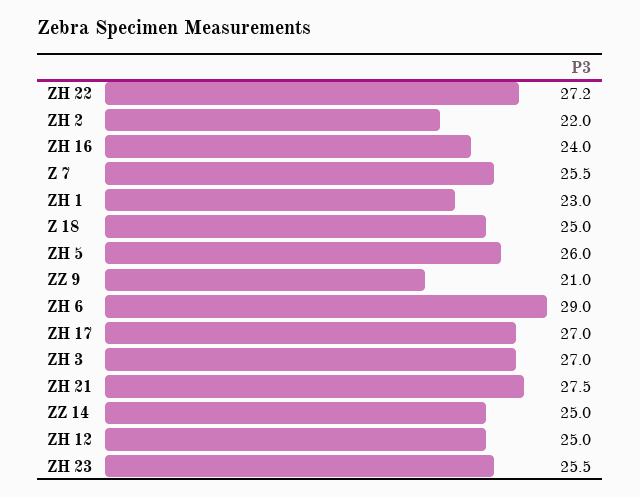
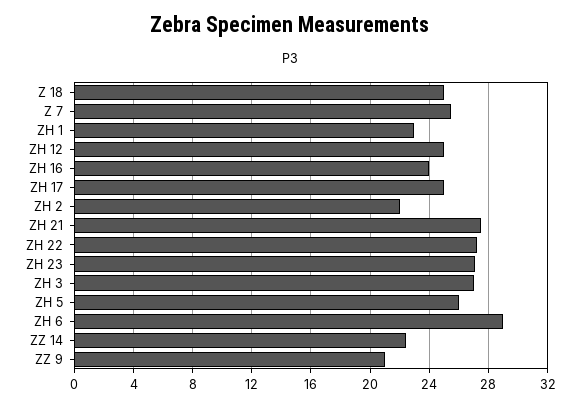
ZH 17: 27 -> 25
ZZ 14: 25 -> 22.5
ZH 23: 25.5 -> 27

